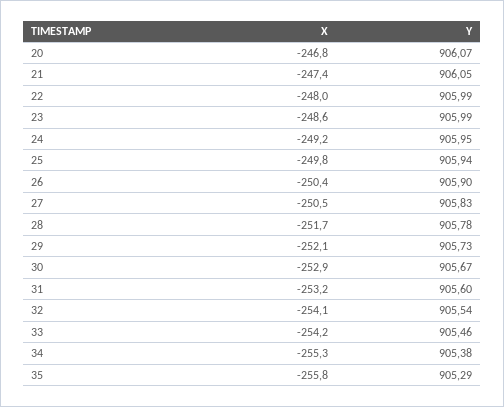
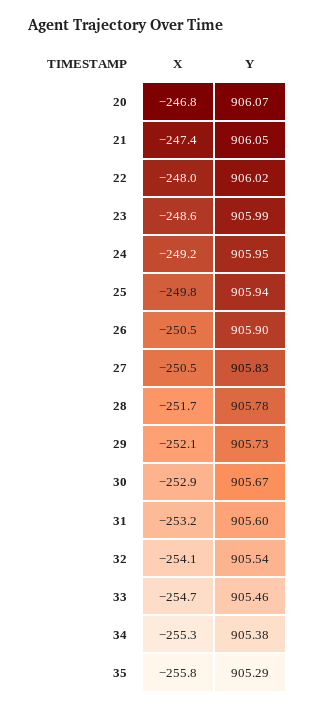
Y, 22: 905.99 -> 906.02
X, 26: -250.4 -> -250.5
X, 33: -254.2 -> -254.7

